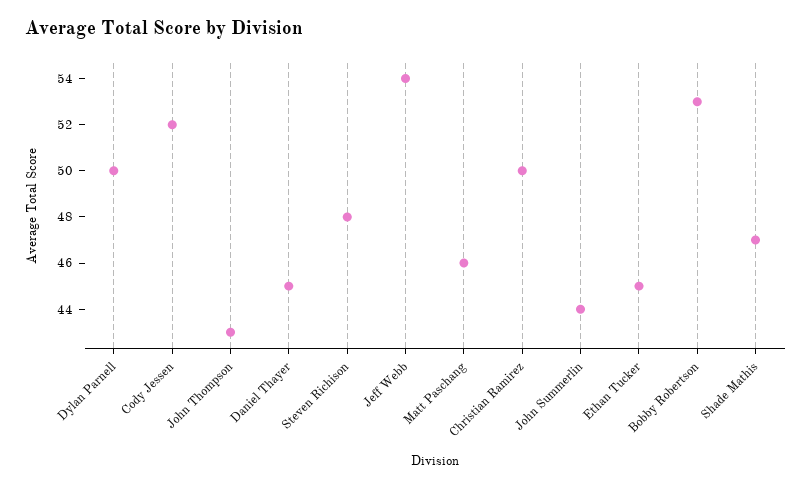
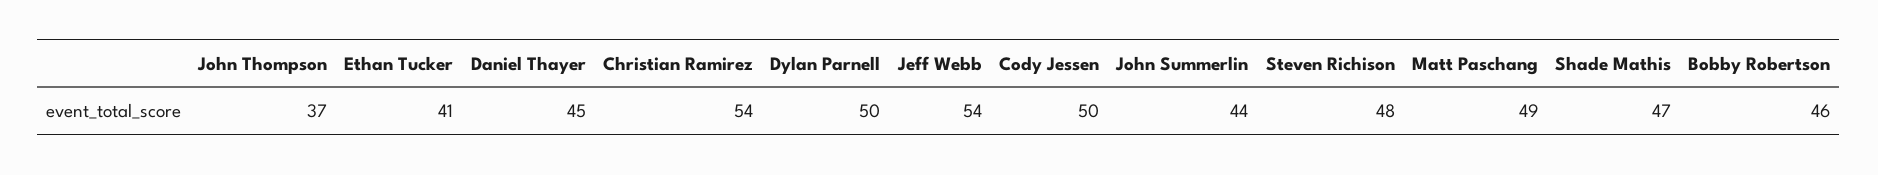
Cody Jessen: 52 -> 50
John Thompson: 43 -> 37
Matt Paschang: 46 -> 49
Christian Ramirez: 50 -> 54
Ethan Tucker: 45 -> 41
Bobby Robertson: 53 -> 46

